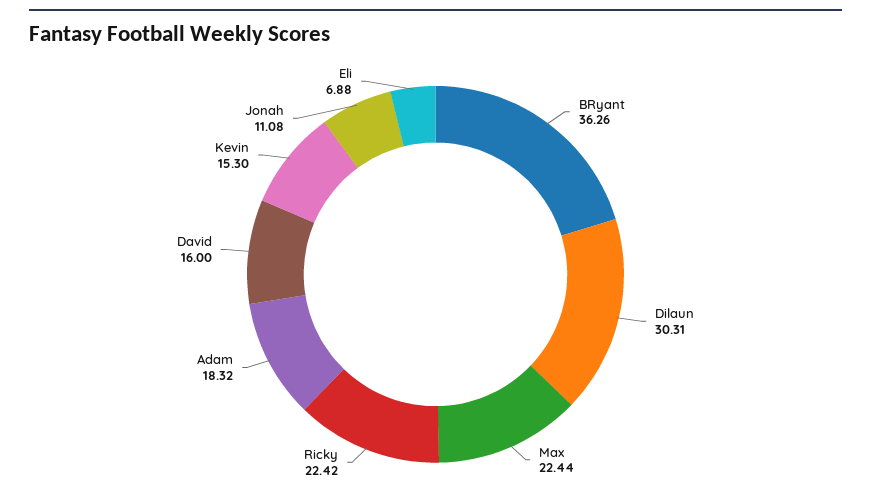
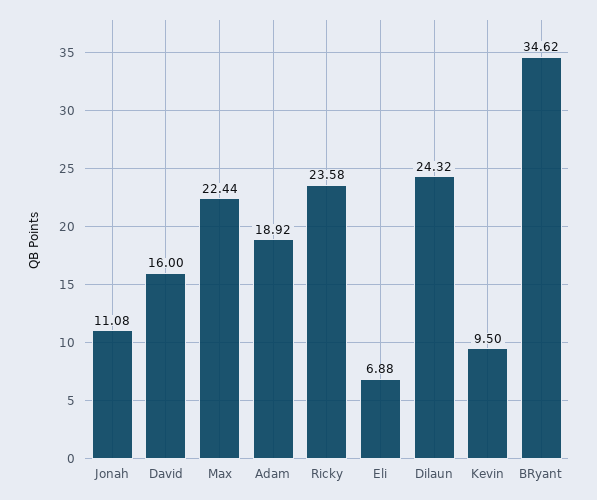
BRyant: 36.26 -> 34.62
Dilaun: 30.31 -> 24.32
Ricky: 22.42 -> 23.58
Adam: 18.32 -> 18.92
Kevin: 15.3 -> 9.5

